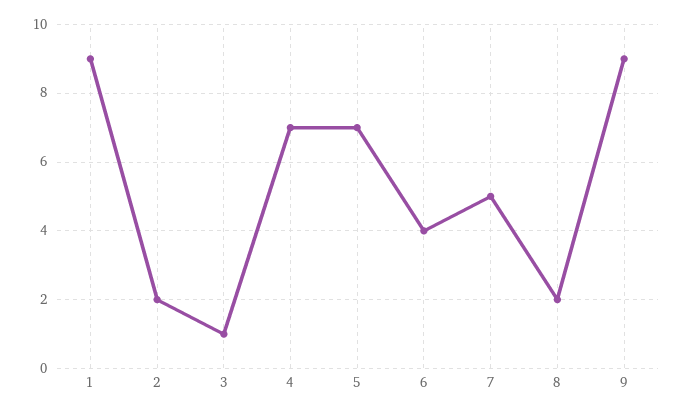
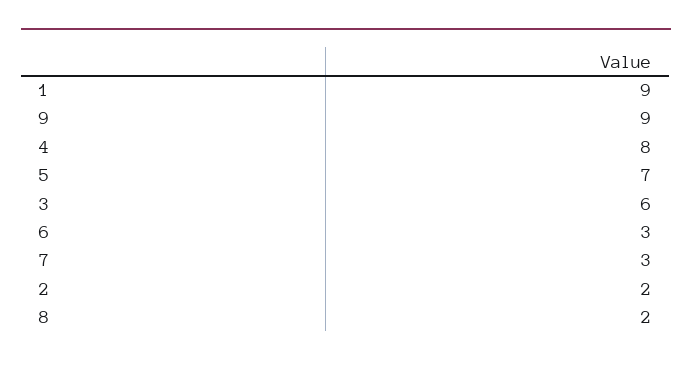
3: 1 -> 6
4: 7 -> 8
6: 4 -> 3
7: 5 -> 3

